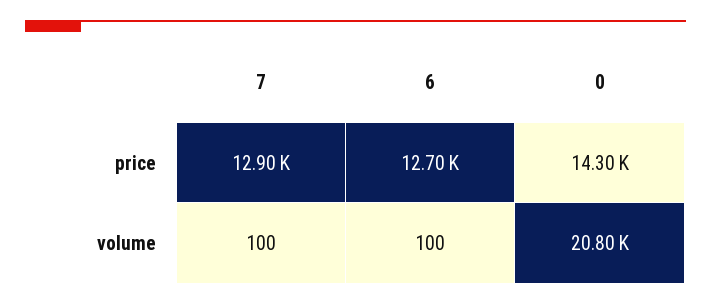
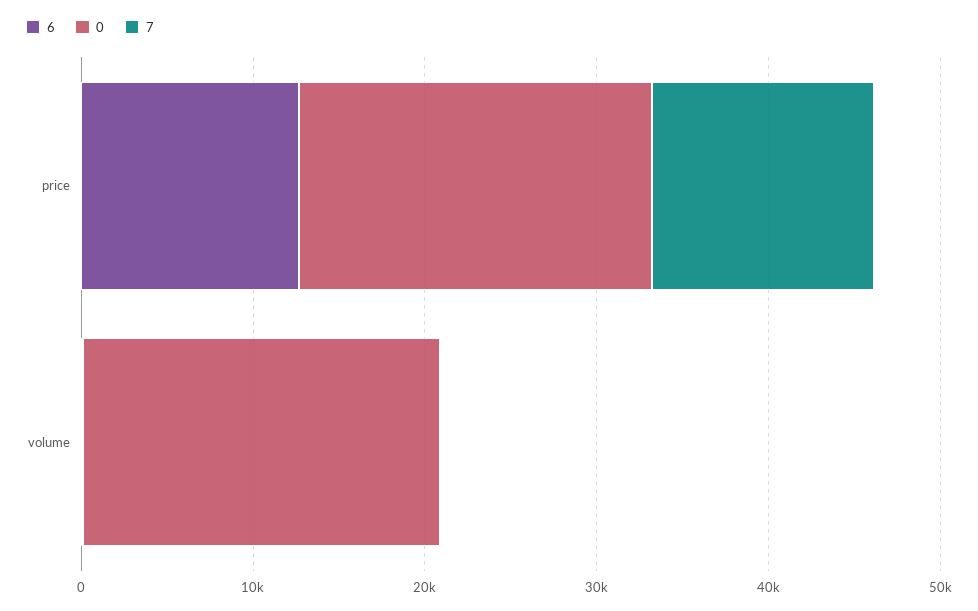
0, price: 14300 -> 20000

